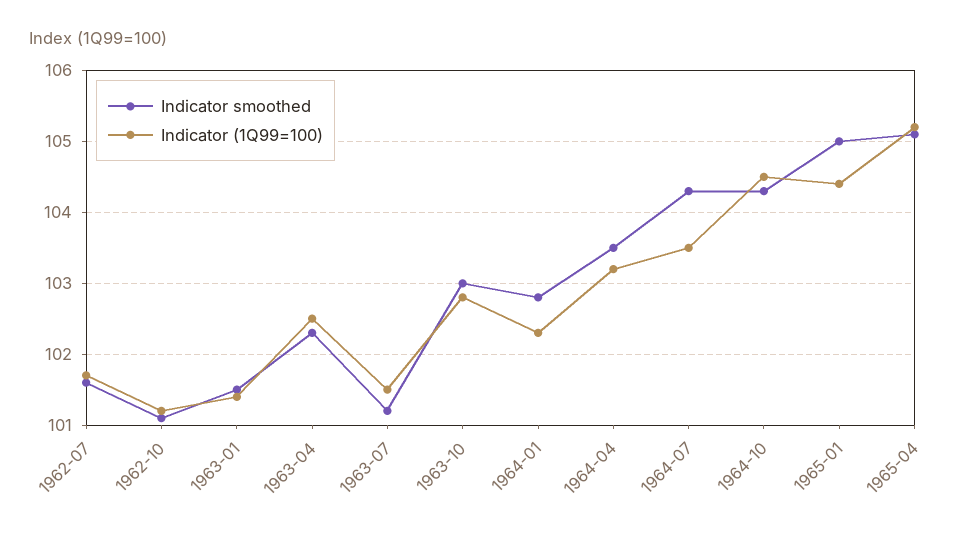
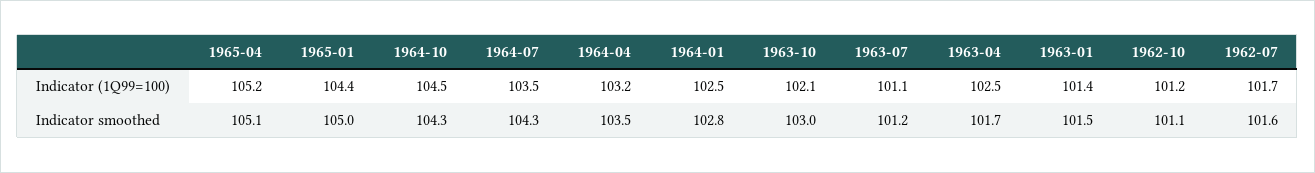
Indicator smoothed, 1963-04: 102.3 -> 101.7
Indicator (1Q99=100), 1963-07: 101.5 -> 101.1
Indicator (1Q99=100), 1963-10: 102.8 -> 102.1
Indicator (1Q99=100), 1964-01: 102.3 -> 102.5

